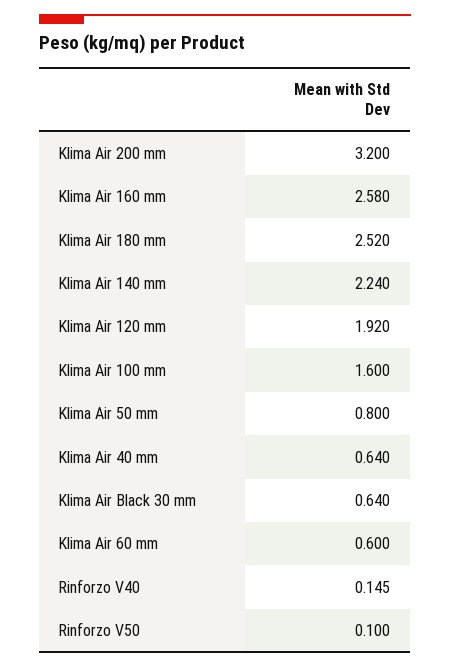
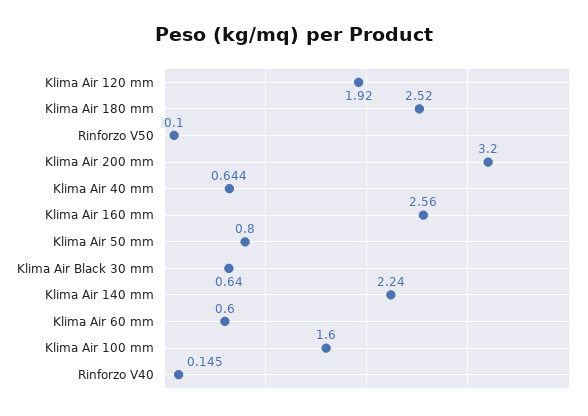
Klima Air 160 mm: 2.58 -> 2.56
Klima Air 40 mm: 0.64 -> 0.644

